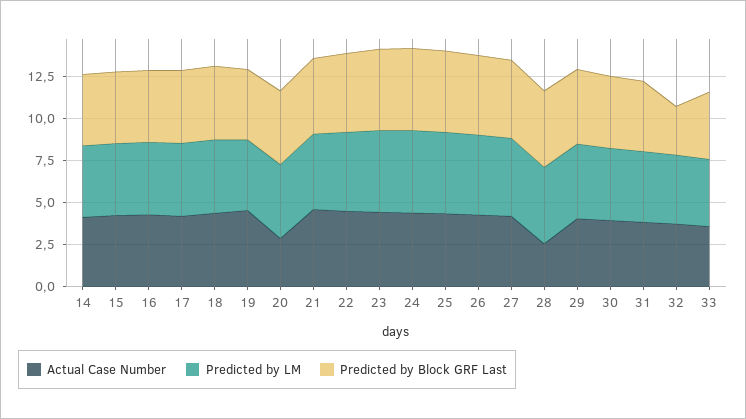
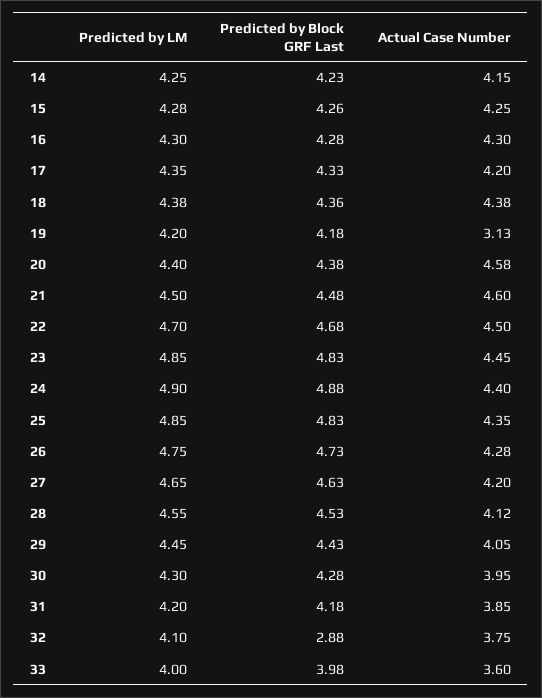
Actual Case Number, 19: 4.5 -> 3.13
Actual Case Number, 20: 3 -> 4.58
Actual Case Number, 28: 2.5 -> 4.12

